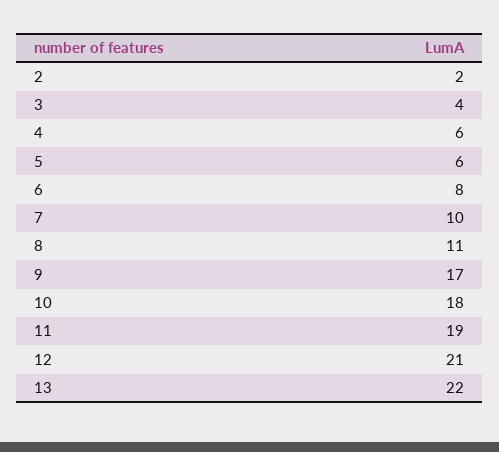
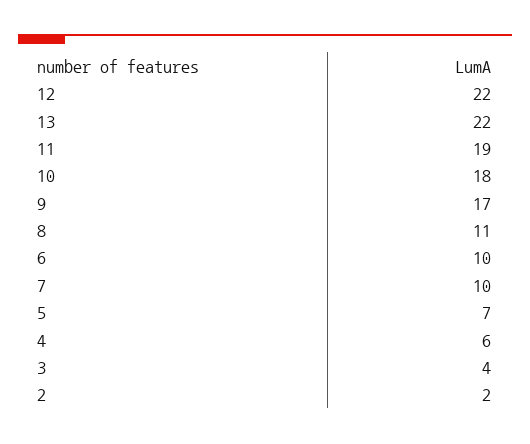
5: 6 -> 7
6: 8 -> 10
12: 21 -> 22

